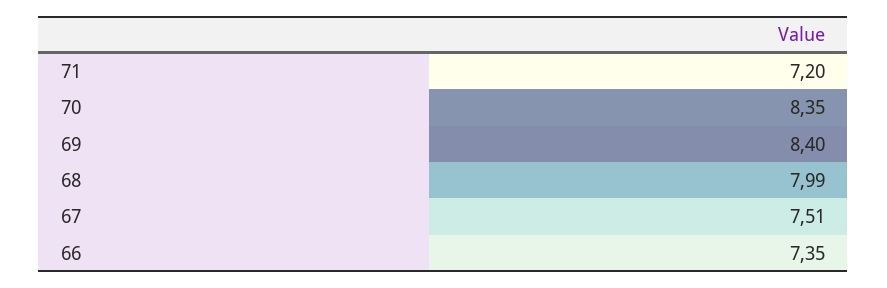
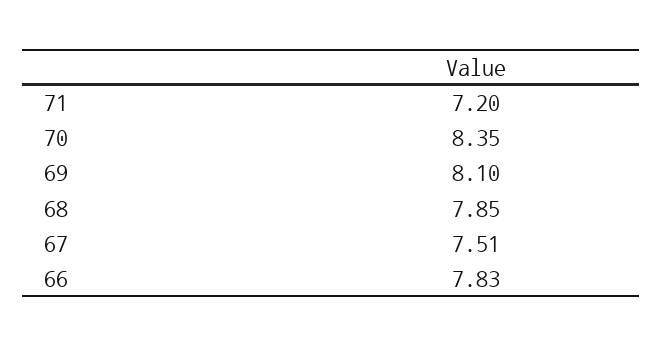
69: 8.4 -> 8.1
68: 7.99 -> 7.85
66: 7.35 -> 7.83

